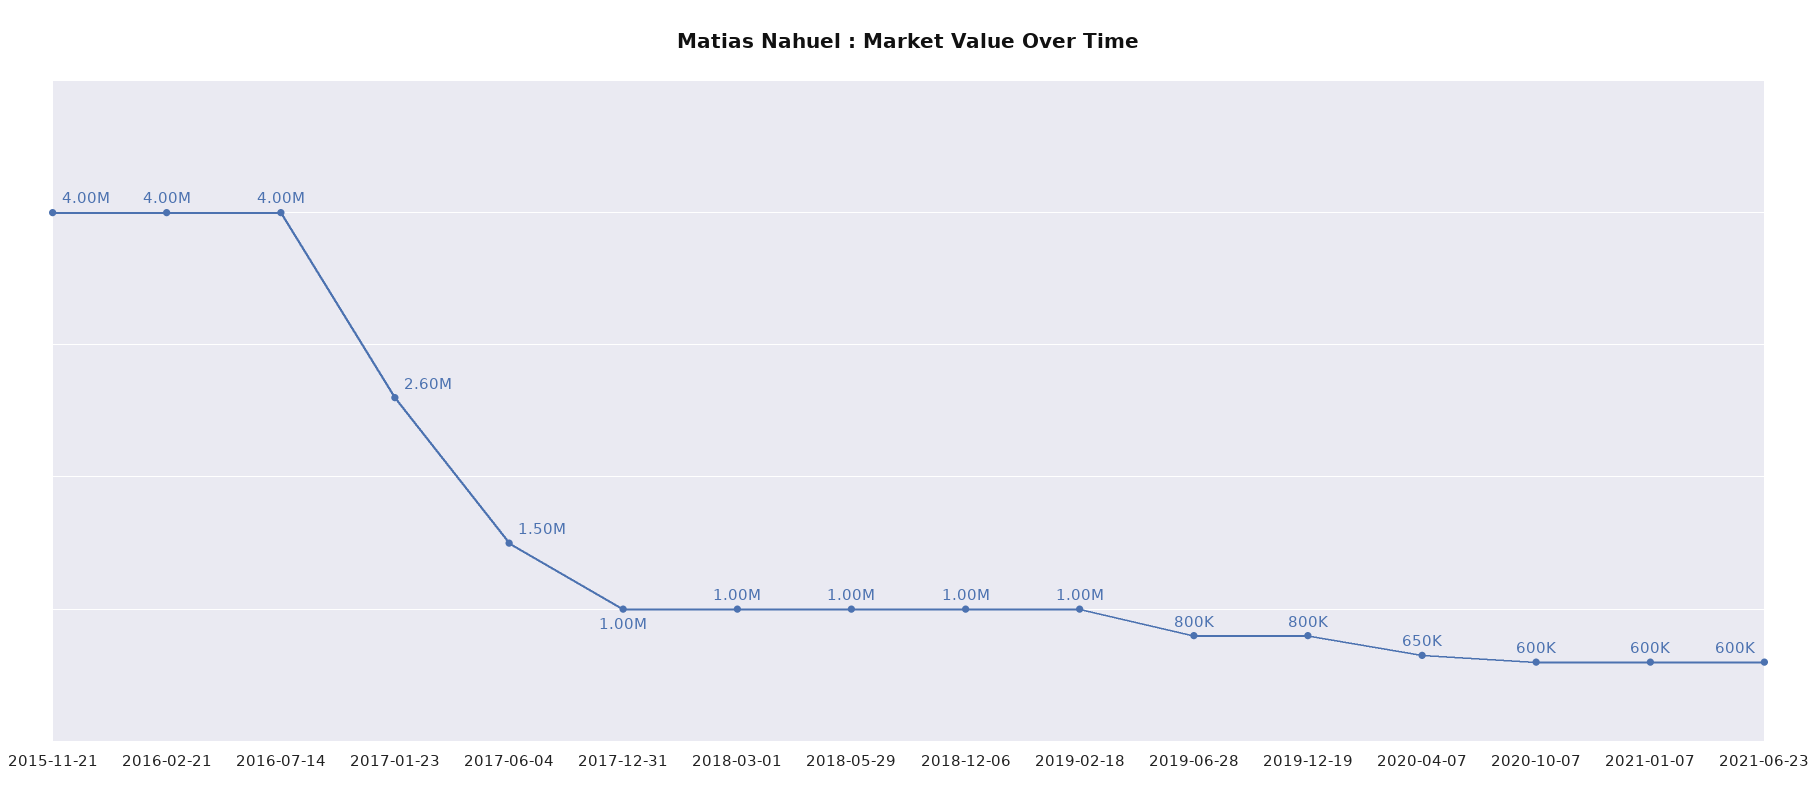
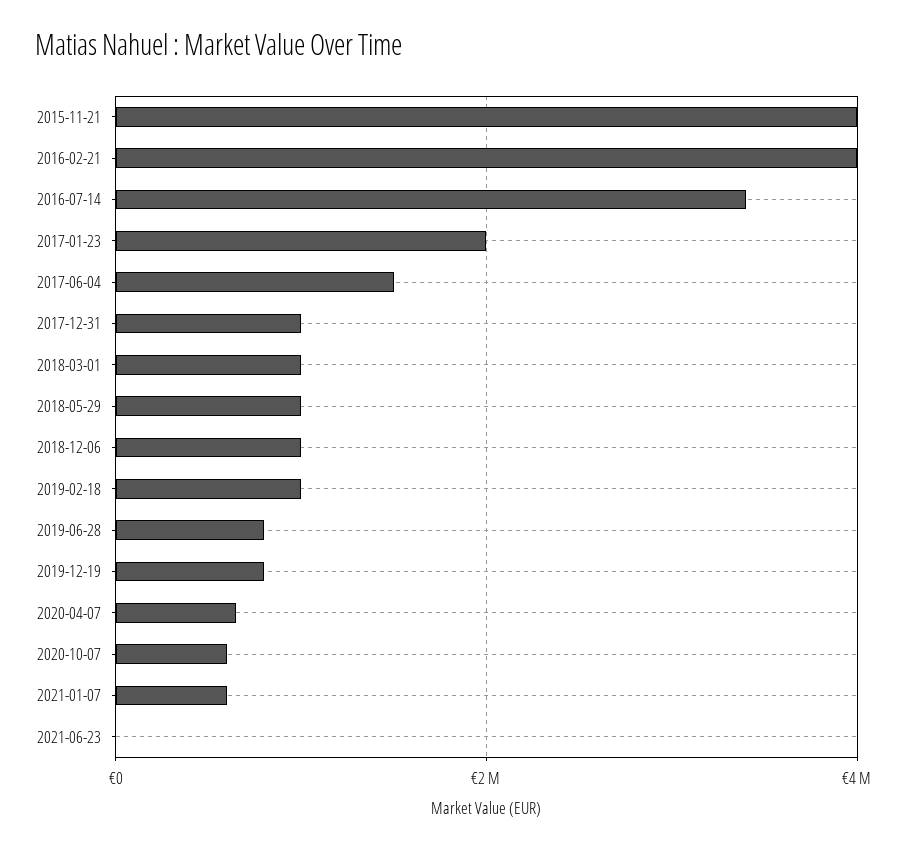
2016-07-14: 4000000 -> 3400000
2017-01-23: 2600000 -> 2000000
2021-06-23: 600000 -> 0

